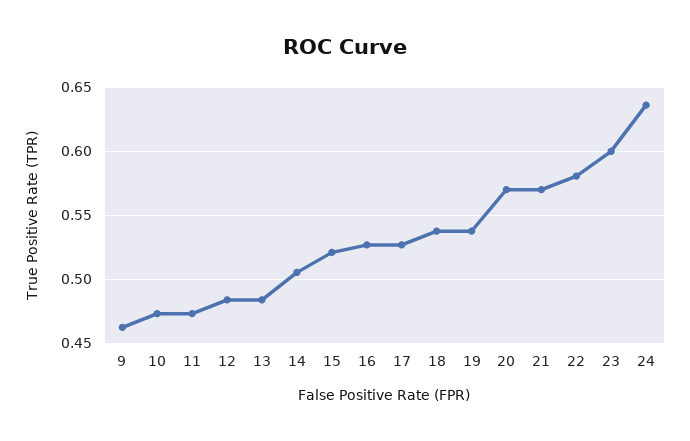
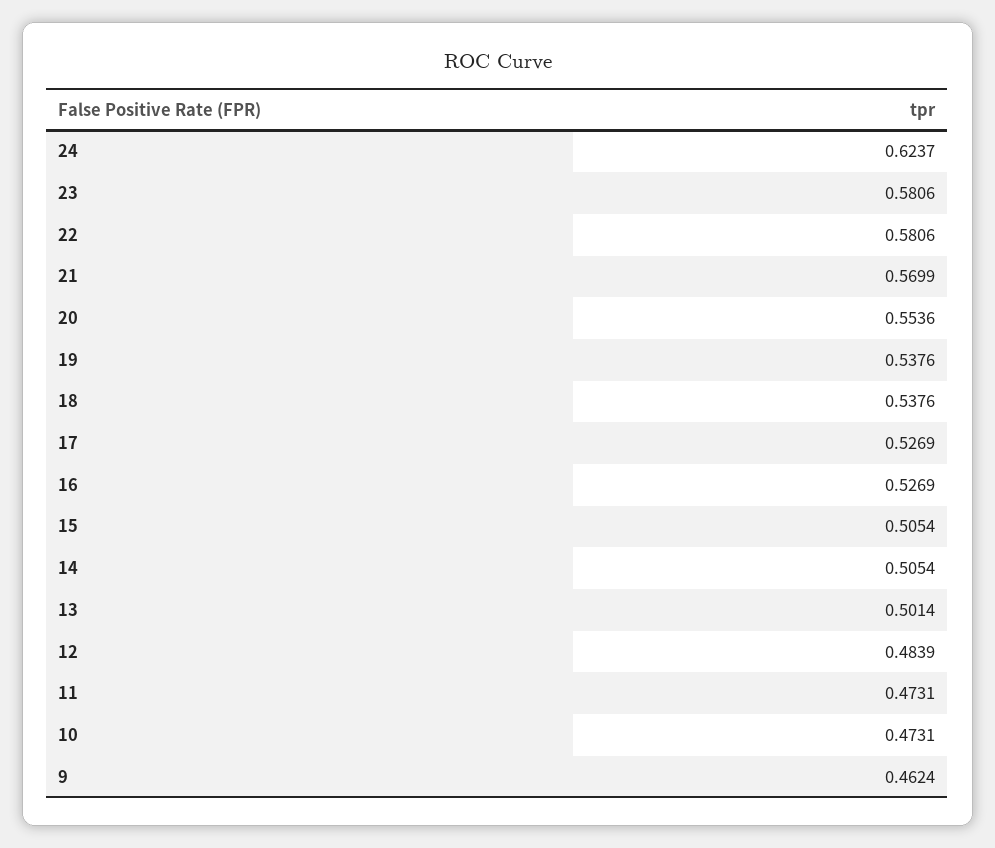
13: 0.485 -> 0.5014
15: 0.52 -> 0.5054
20: 0.57 -> 0.5536
23: 0.6 -> 0.5806
24: 0.635 -> 0.6237

